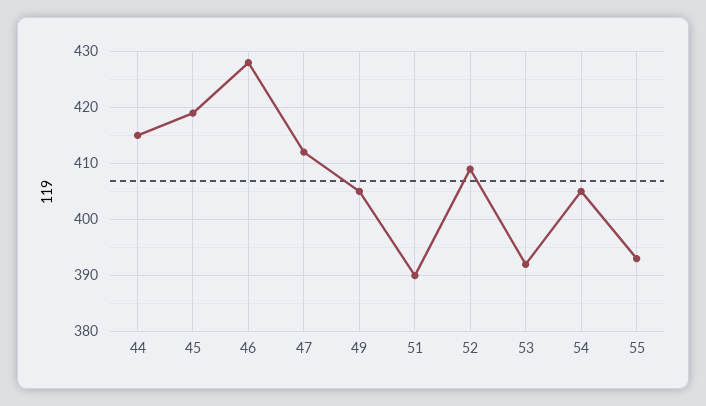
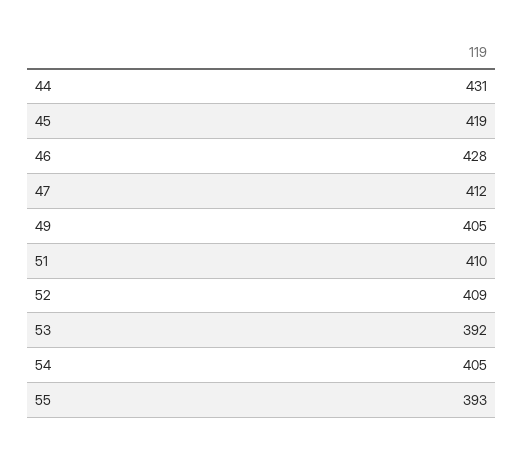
44: 415 -> 431
51: 390 -> 410

